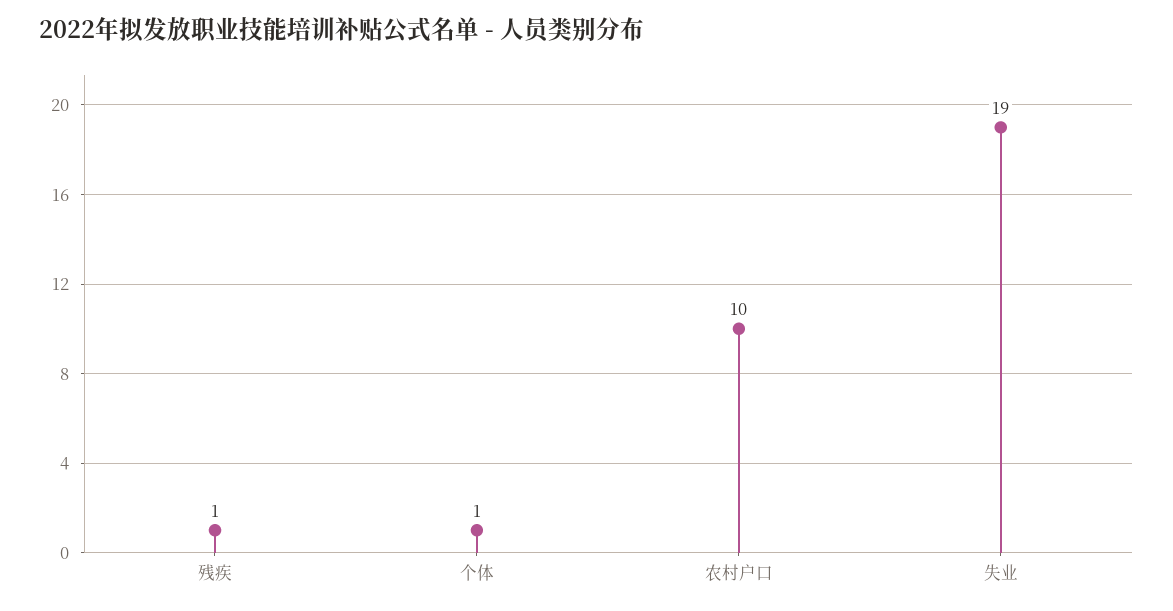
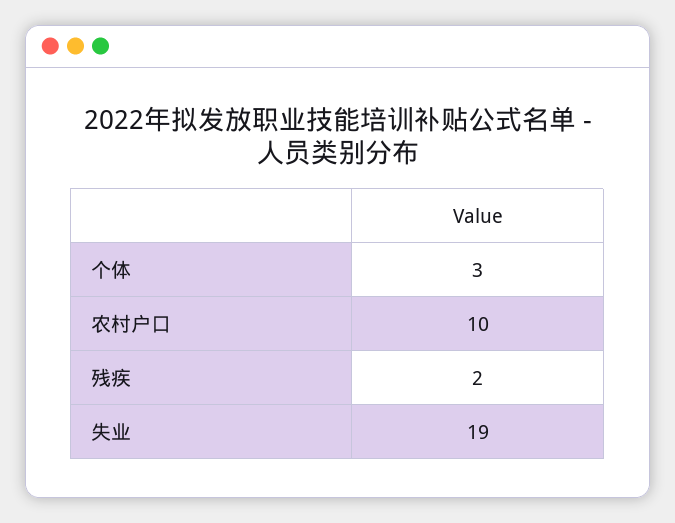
残疾: 1 -> 2
个体: 1 -> 3

